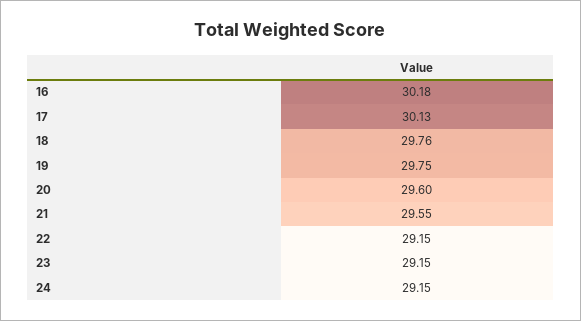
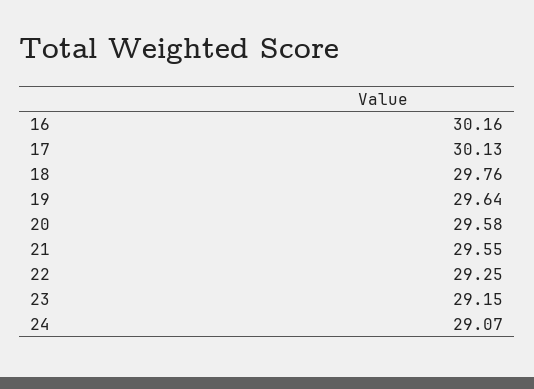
16: 30.18 -> 30.16
19: 29.75 -> 29.64
20: 29.6 -> 29.58
22: 29.15 -> 29.25
24: 29.15 -> 29.07

